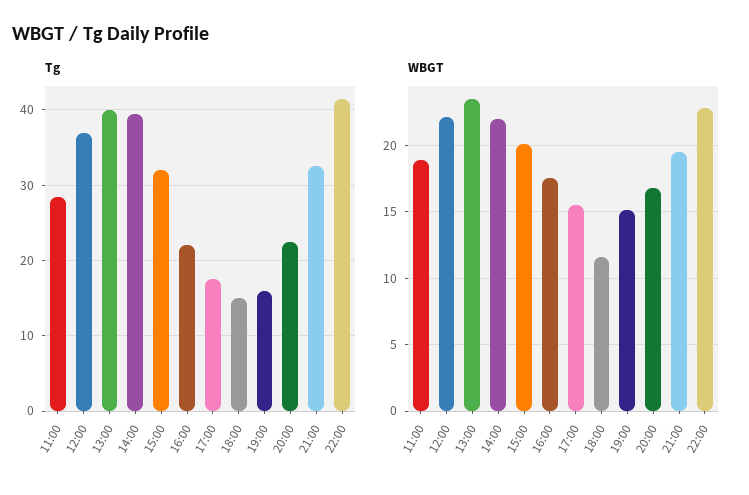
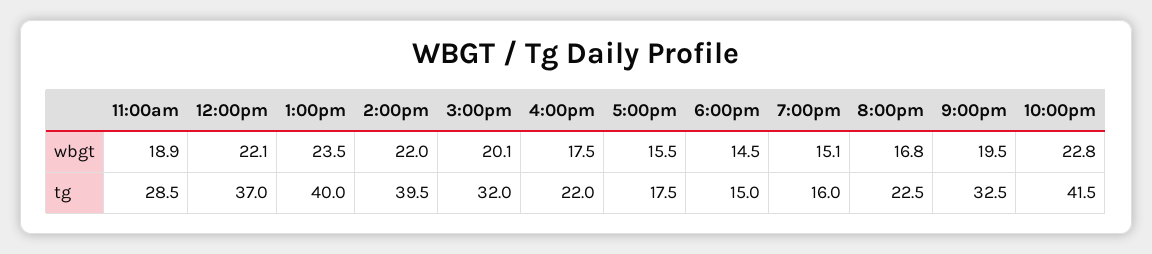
WBGT, 18:00: 11.5 -> 14.5

